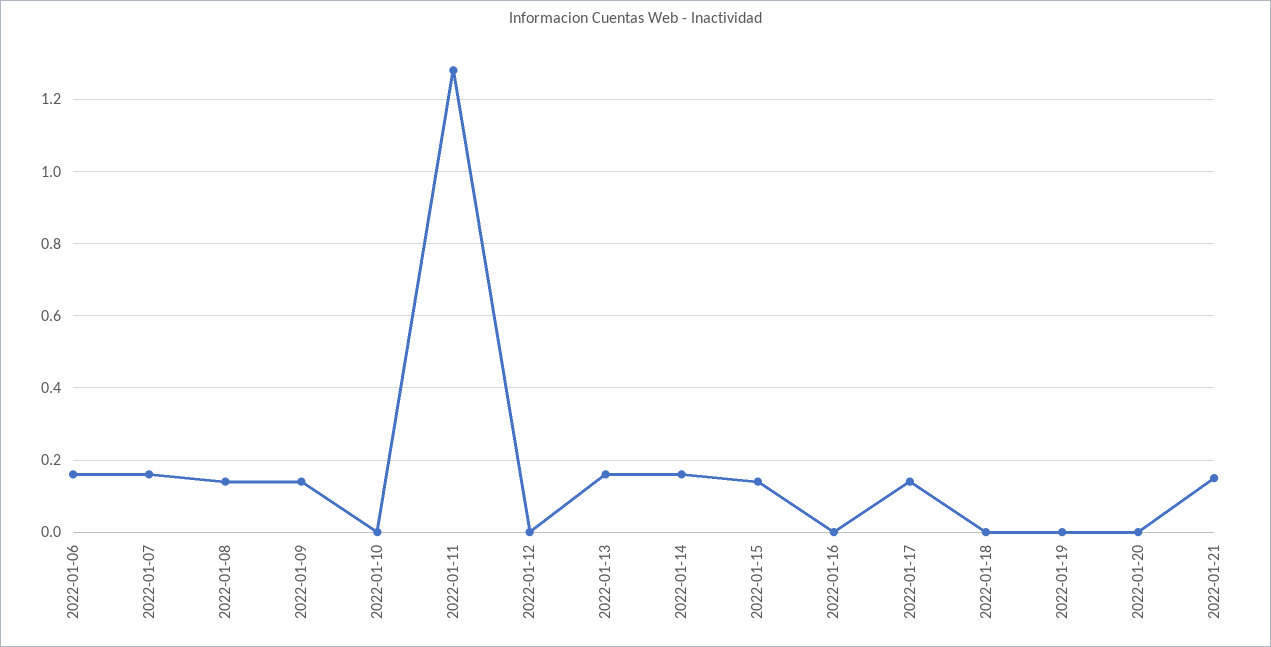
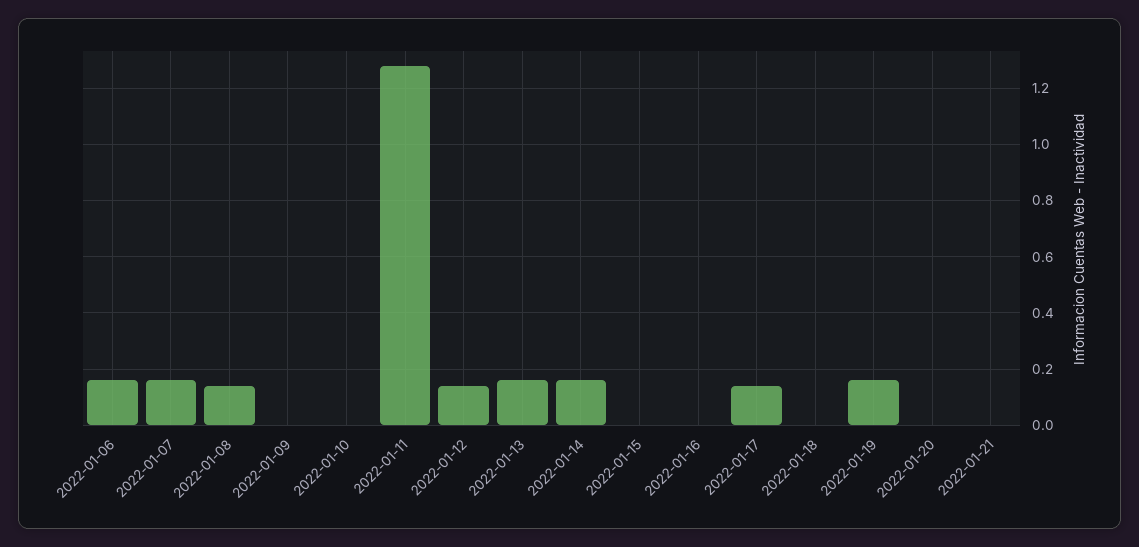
2022-01-09: 0.15 -> 0
2022-01-12: 0 -> 0.15
2022-01-15: 0.15 -> 0
2022-01-19: 0 -> 0.15
2022-01-21: 0.15 -> 0

